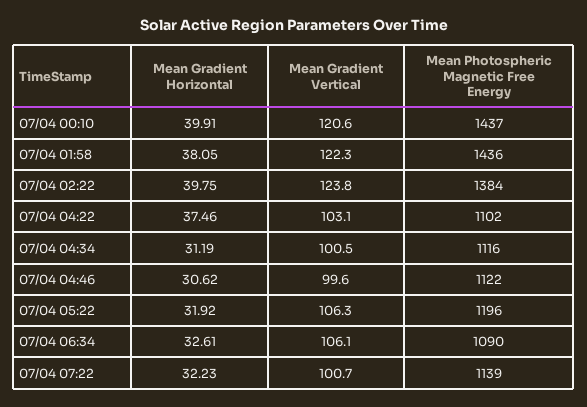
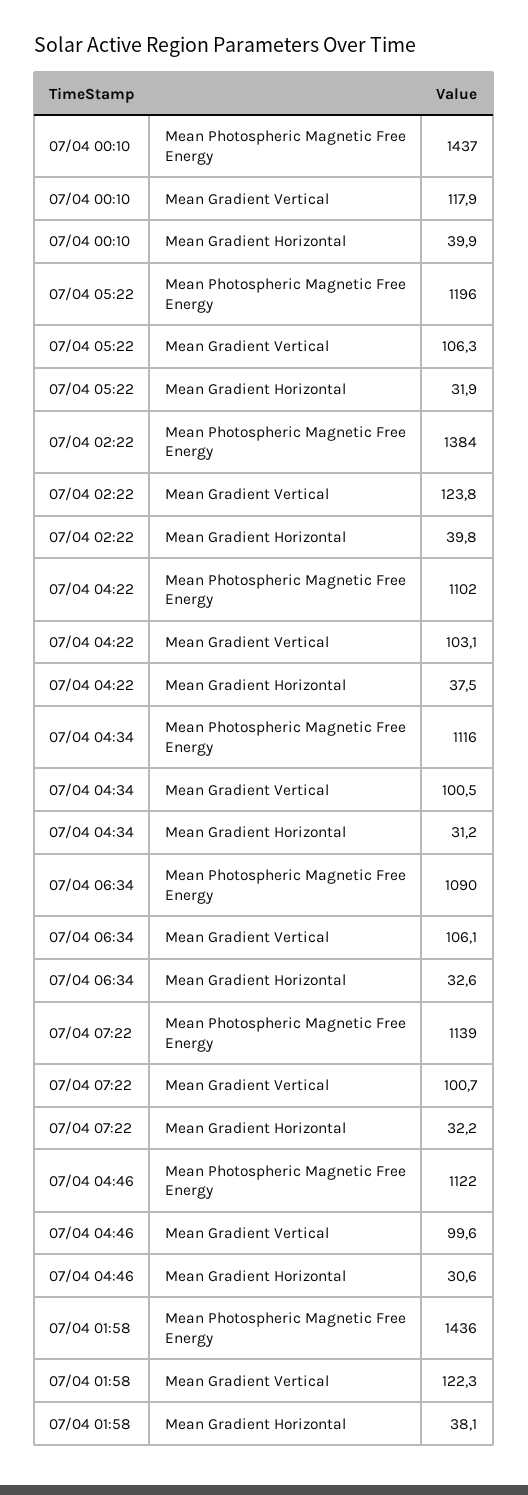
Mean Gradient Vertical, 07/04 00:10: 120.6 -> 117.9

